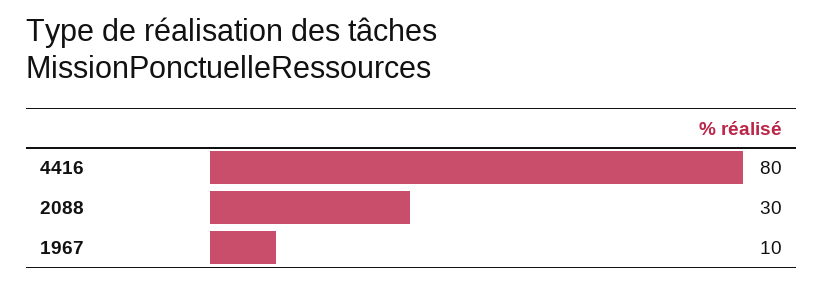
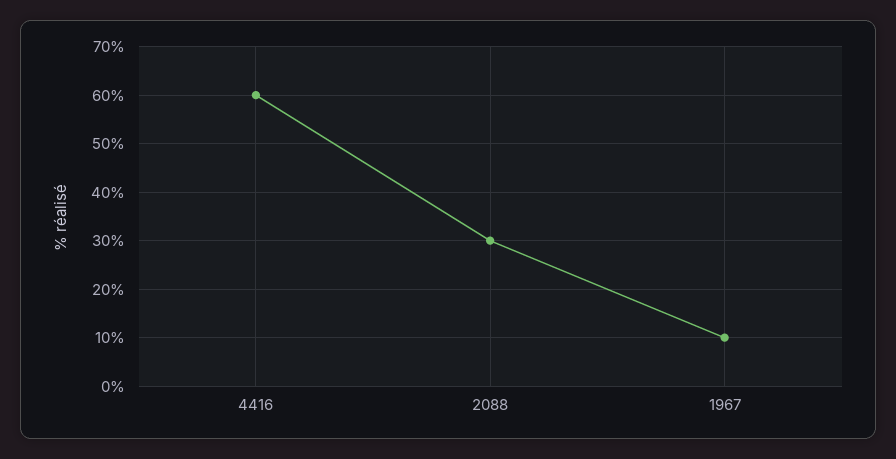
4416: 80 -> 60

